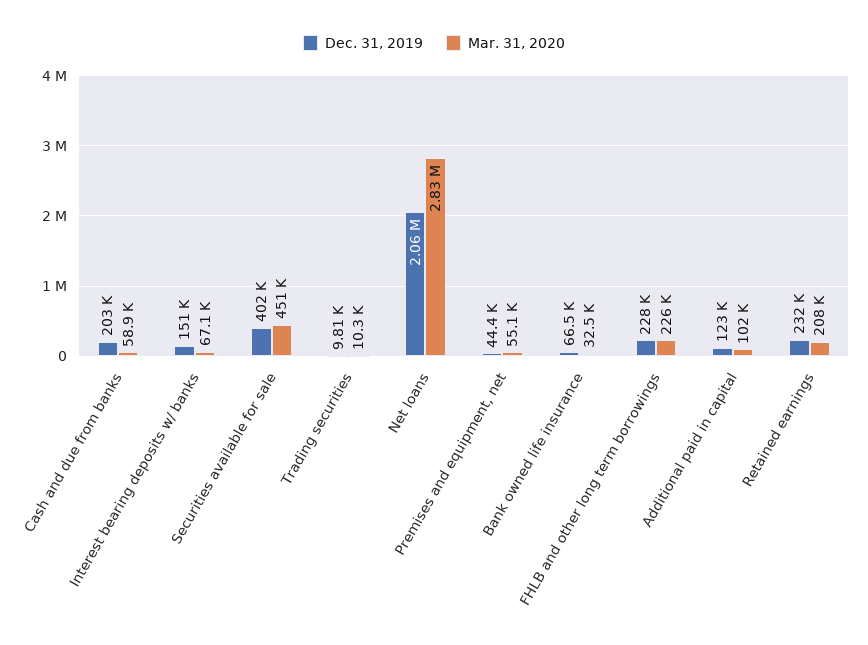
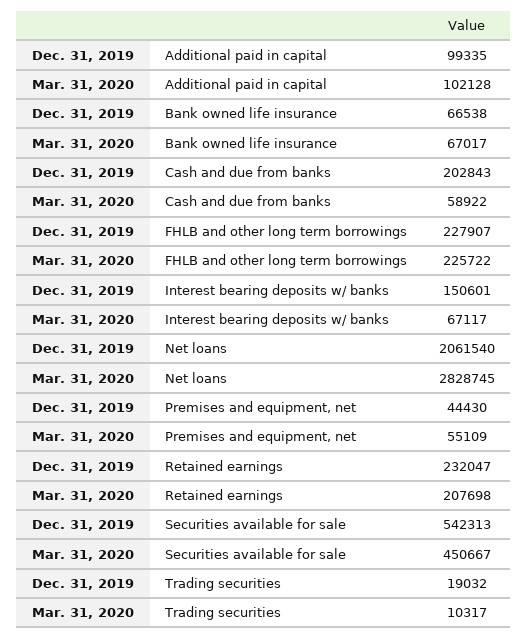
Dec. 31, 2019, Securities available for sale: 402000 -> 542313
Dec. 31, 2019, Trading securities: 9810 -> 19032
Mar. 31, 2020, Bank owned life insurance: 32500 -> 67017
Dec. 31, 2019, Additional paid in capital: 123000 -> 99335

